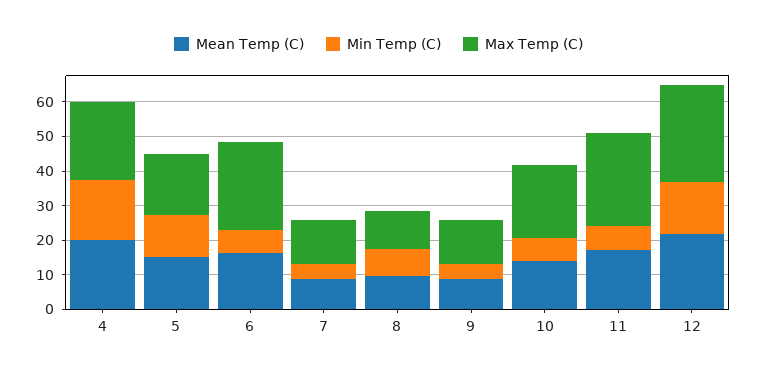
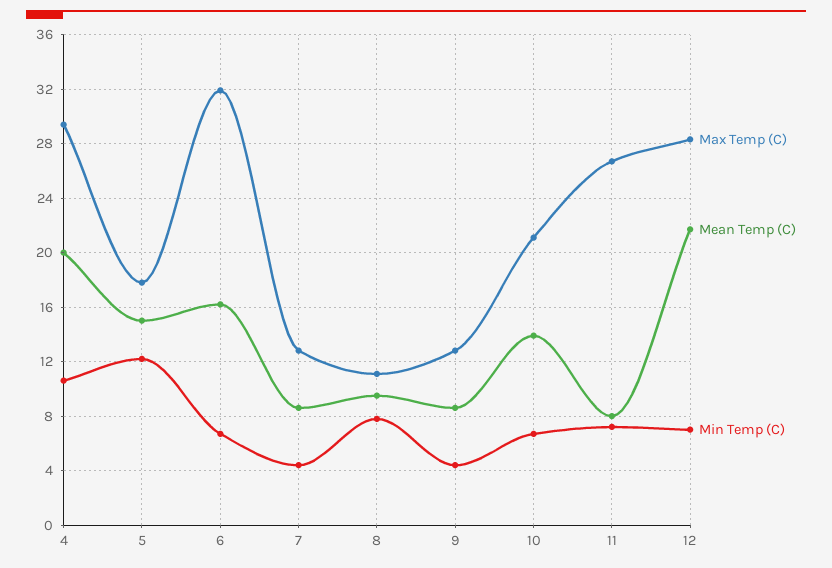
Min Temp (C), 4: 17.5 -> 10.5
Max Temp (C), 4: 22.5 -> 29.5
Max Temp (C), 6: 25 -> 32
Mean Temp (C), 11: 17.5 -> 8
Min Temp (C), 12: 15 -> 7

